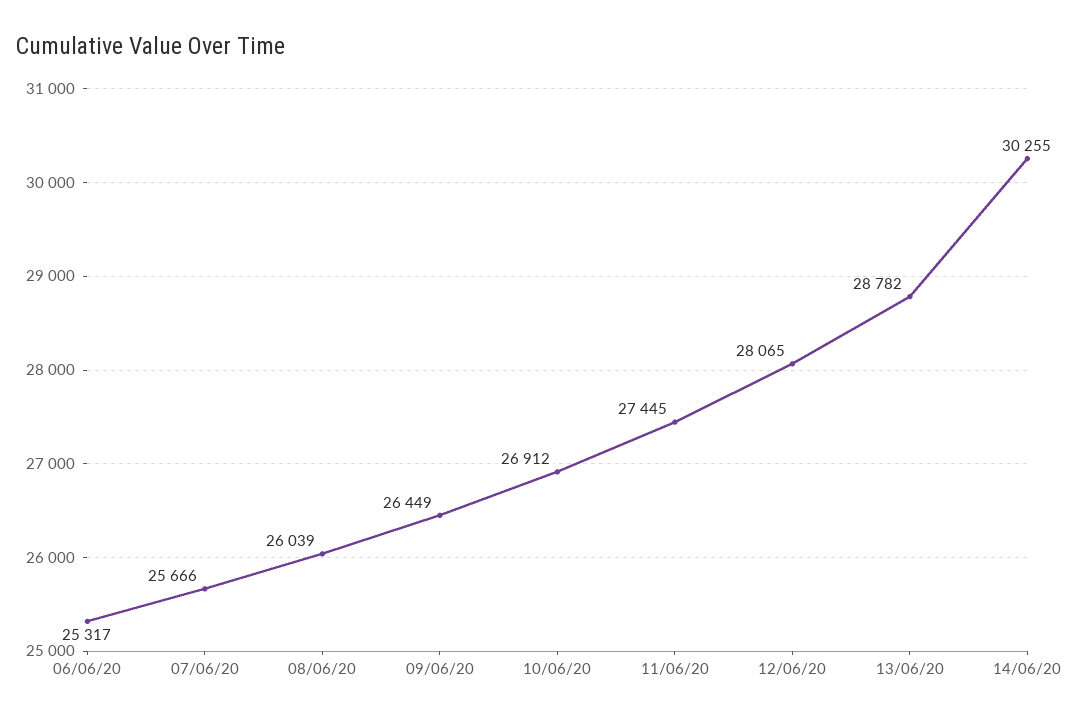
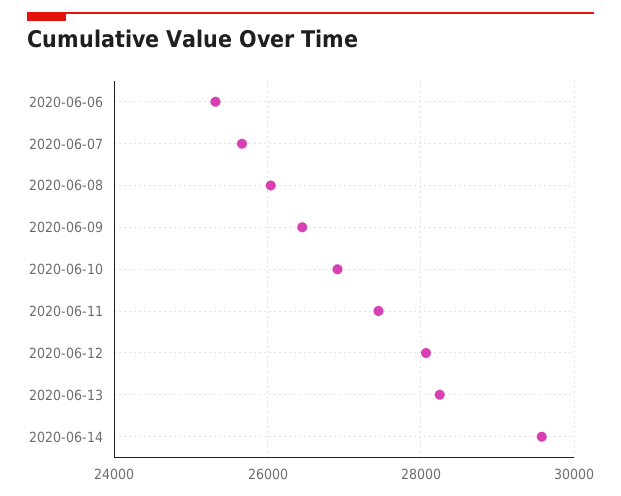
13/06/20: 28782 -> 28200
14/06/20: 30255 -> 29600

